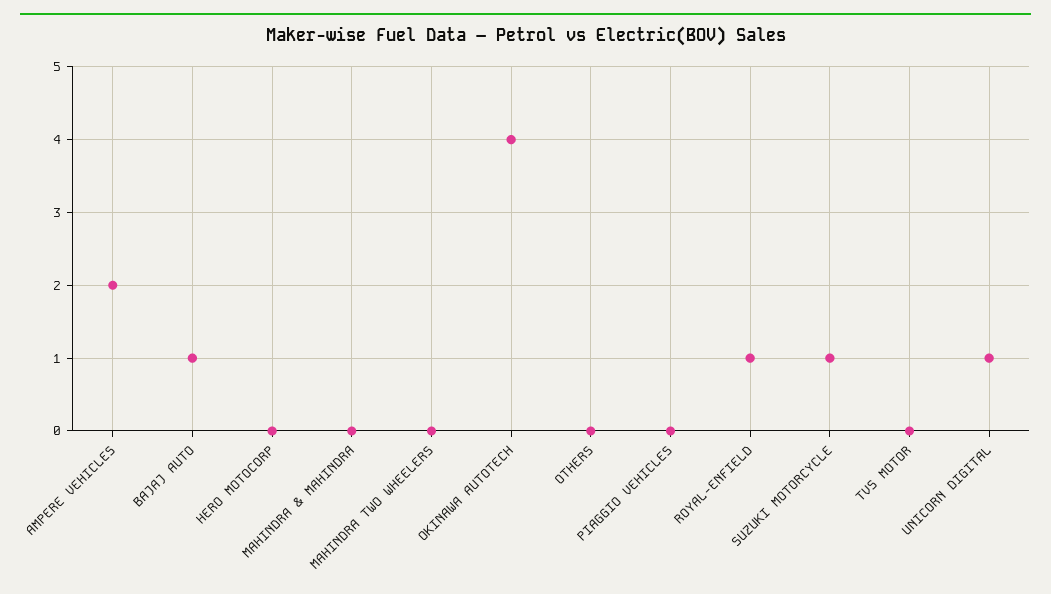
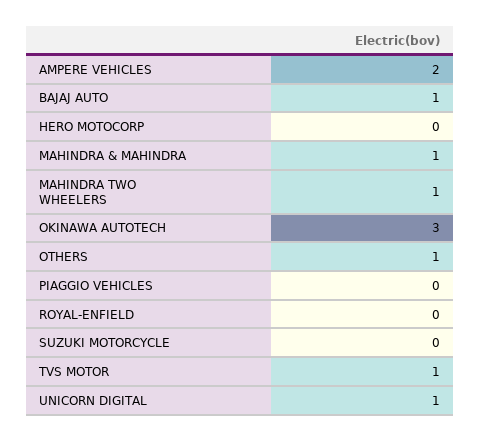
MAHINDRA & MAHINDRA: 0 -> 1
MAHINDRA TWO WHEELERS: 0 -> 1
OKINAWA AUTOTECH: 4 -> 3
OTHERS: 0 -> 1
ROYAL-ENFIELD: 1 -> 0
SUZUKI MOTORCYCLE: 1 -> 0
TVS MOTOR: 0 -> 1

